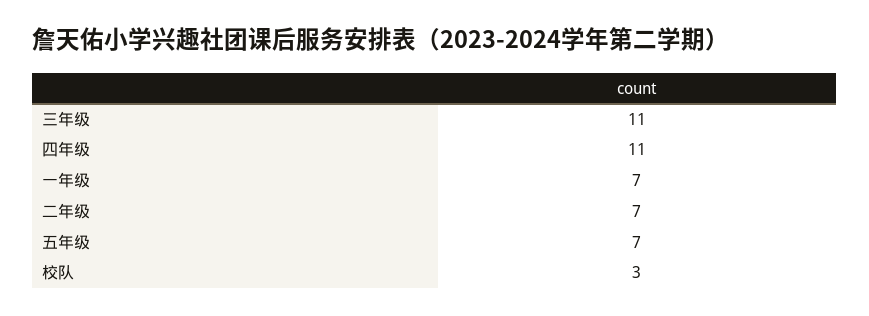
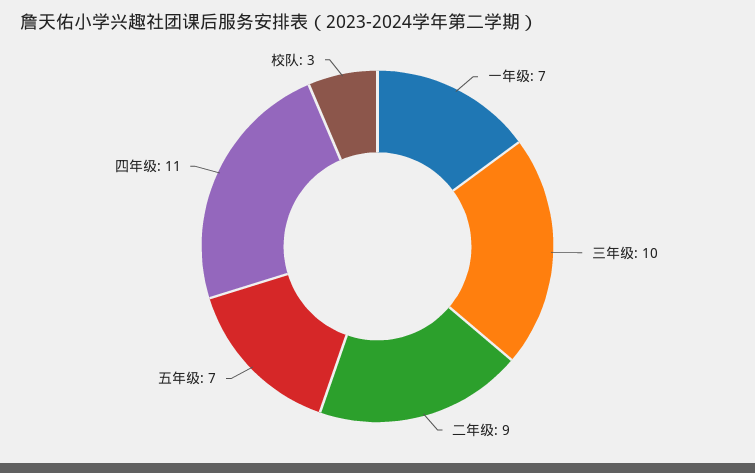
三年级: 11 -> 10
二年级: 7 -> 9

